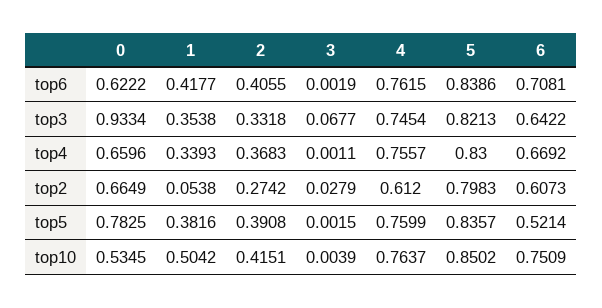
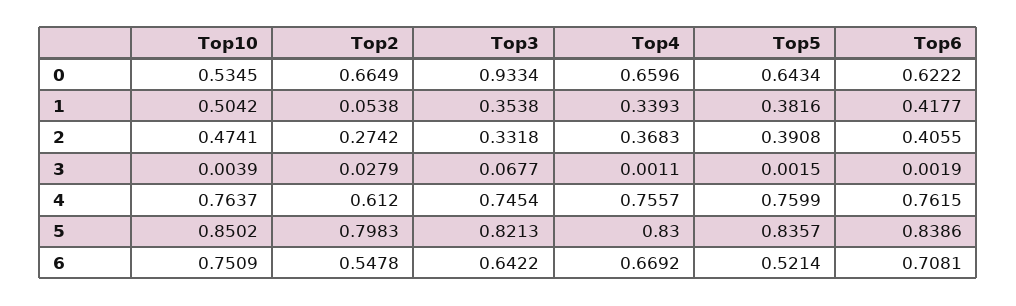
6, top2: 0.6073 -> 0.5478
0, top5: 0.7825 -> 0.6434
2, top10: 0.4151 -> 0.4741

